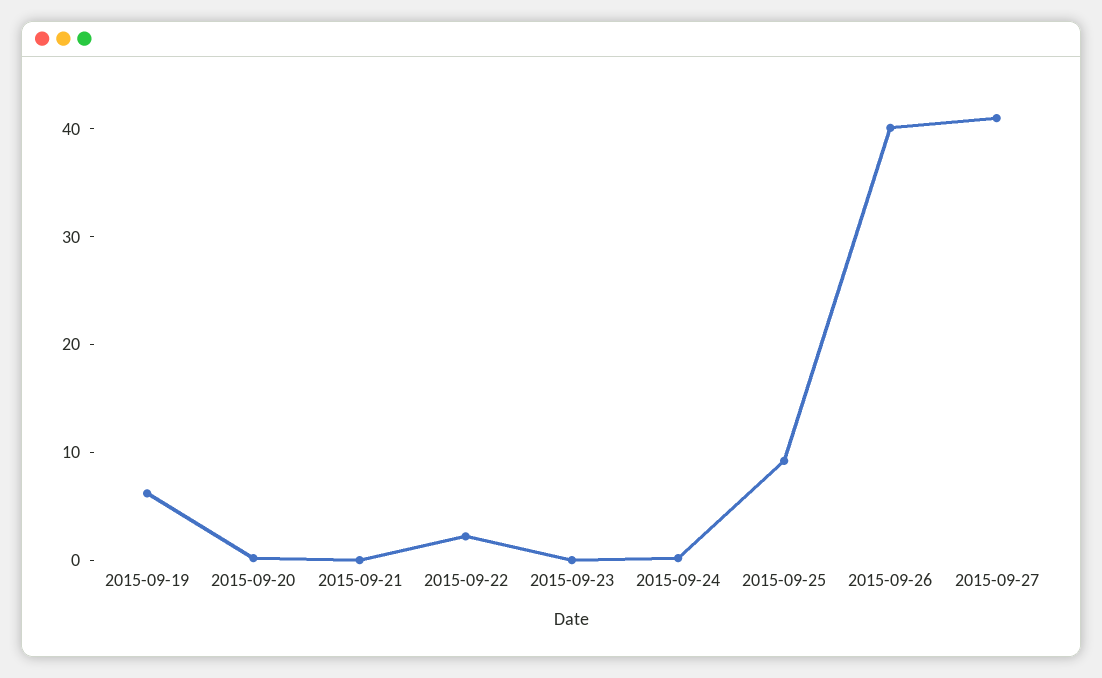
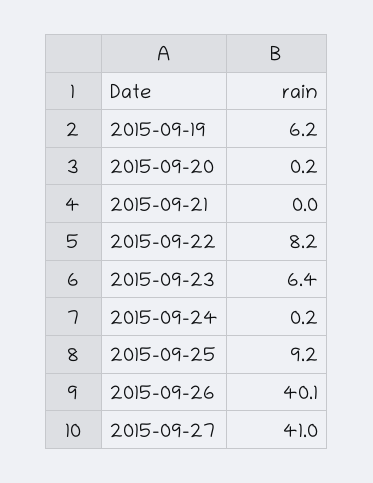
2015-09-22: 2 -> 8.2
2015-09-23: 0 -> 6.4

